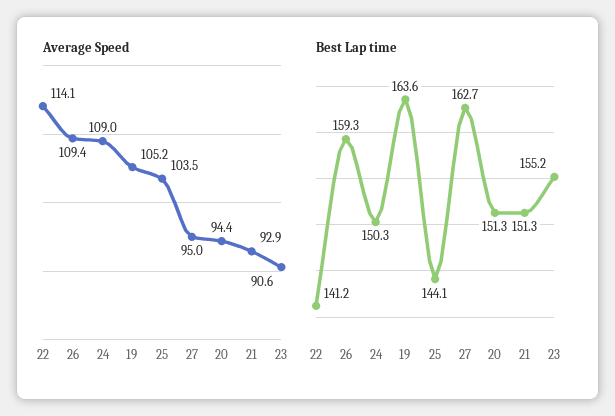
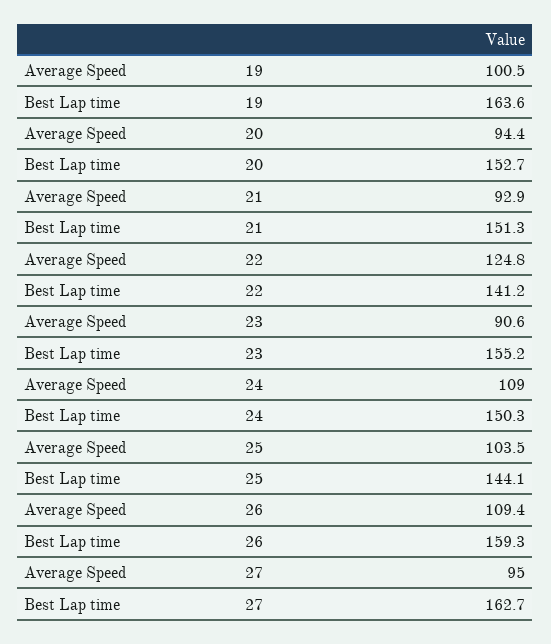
Average Speed, 22: 114.1 -> 124.8
Average Speed, 19: 105.2 -> 100.5
Best Lap time, 20: 151.3 -> 152.7

